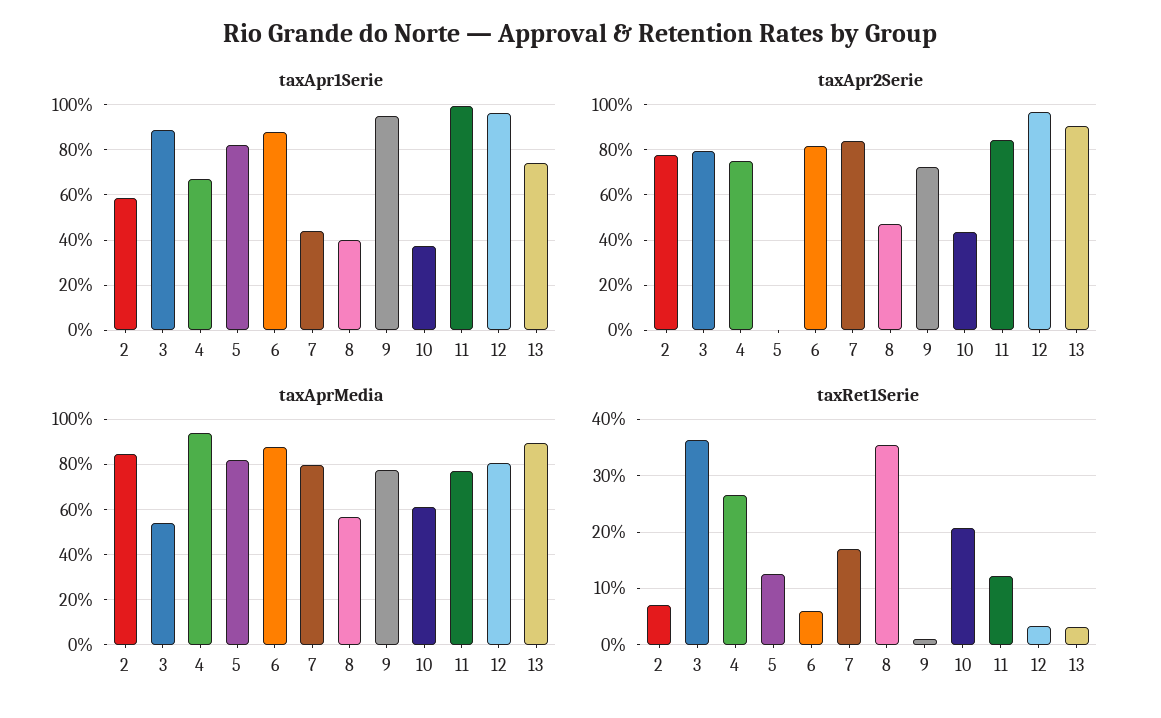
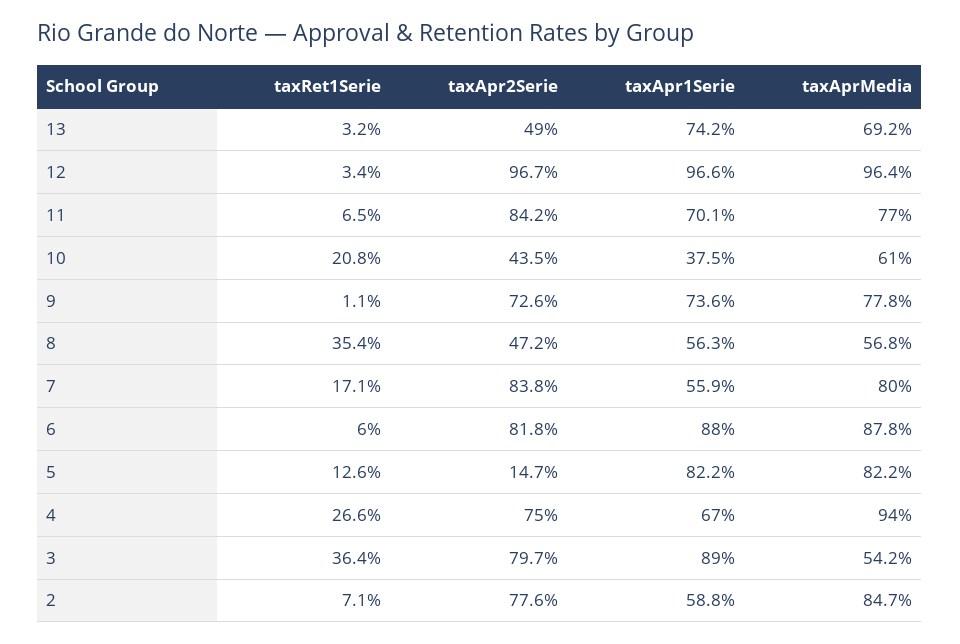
taxApr1Serie, 7: 45 -> 55.9
taxApr1Serie, 8: 40 -> 56.3
taxApr1Serie, 9: 95 -> 73.6
taxApr1Serie, 11: 100 -> 70.1
taxApr2Serie, 5: 0 -> 14.7
taxApr2Serie, 13: 90 -> 49
taxAprMedia, 12: 80 -> 96.4
taxAprMedia, 13: 90 -> 69.2
taxRet1Serie, 11: 12 -> 6.5

